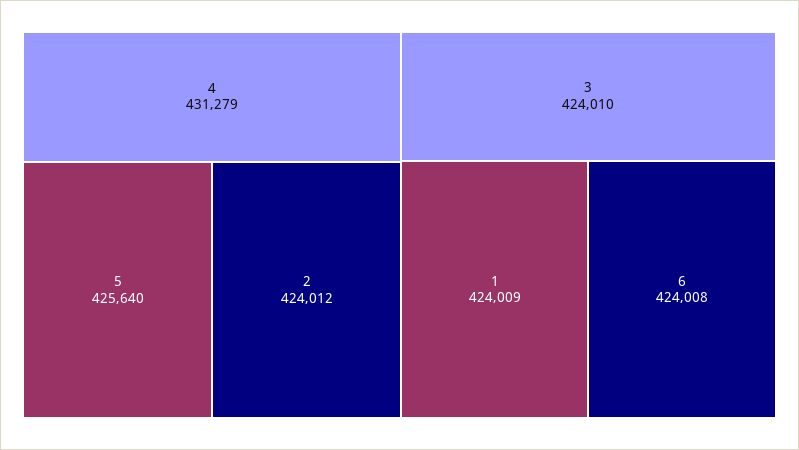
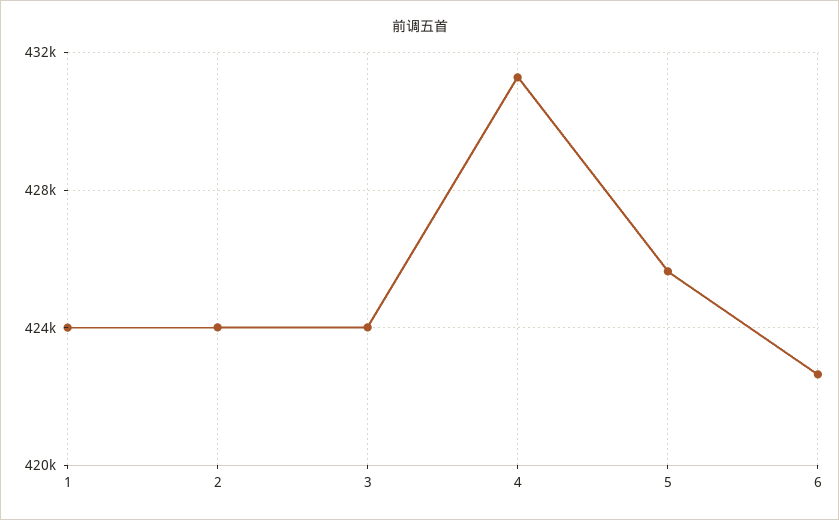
6: 424008 -> 422500

